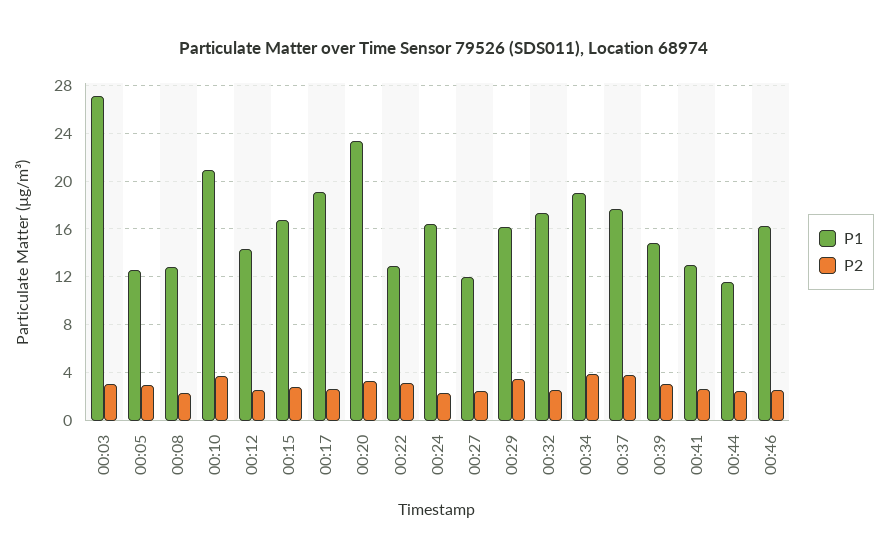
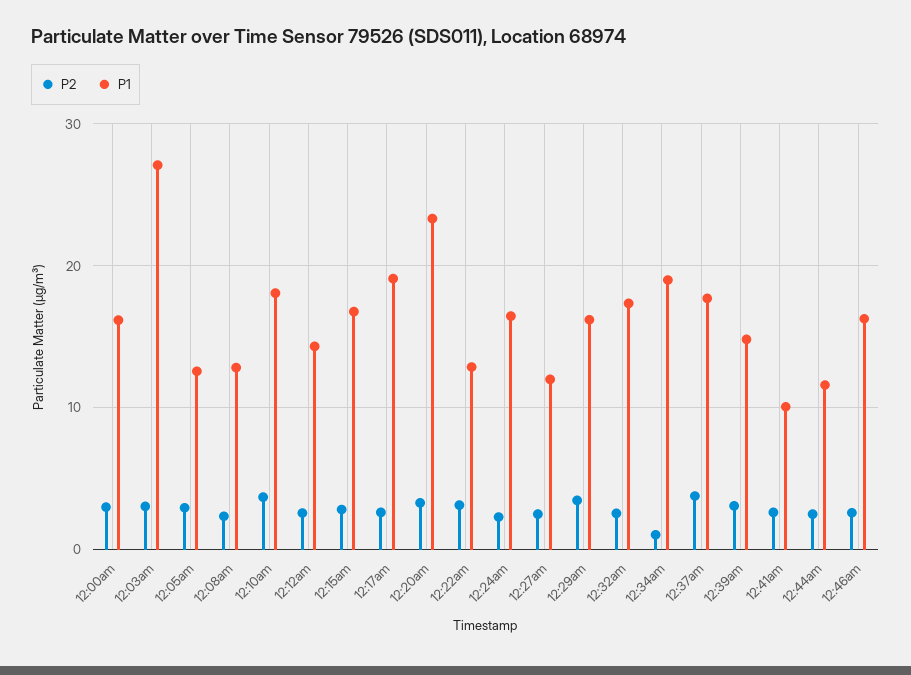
P1, 00:10: 21 -> 18
P2, 00:34: 4 -> 1
P1, 00:41: 13 -> 10
P2, 12:00am: none -> 3
P1, 12:00am: none -> 16

